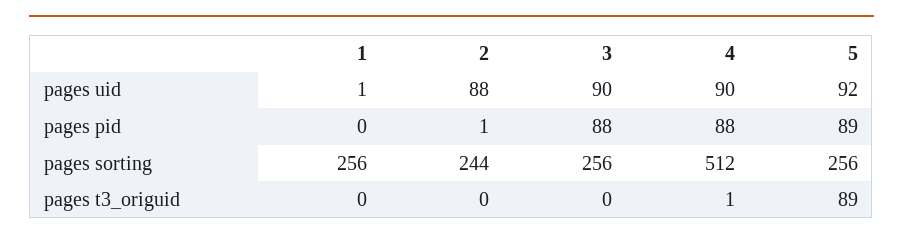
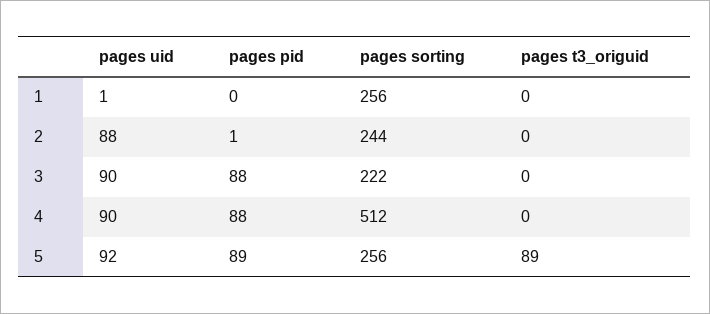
3, pages sorting: 256 -> 222
4, pages t3_origuid: 1 -> 0

